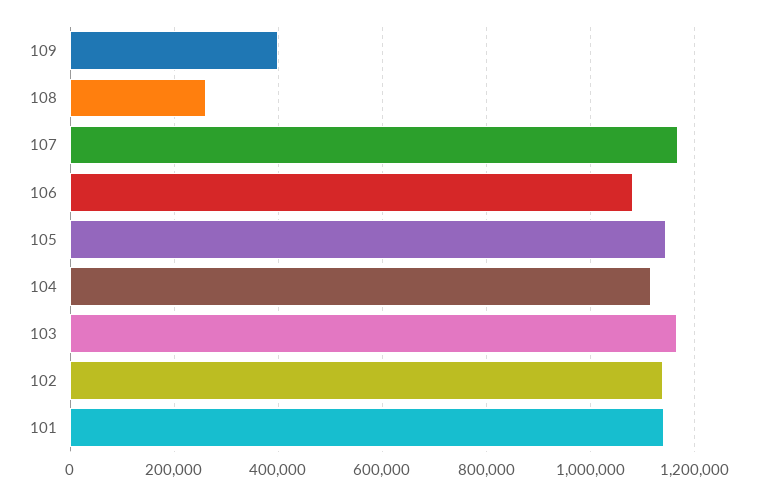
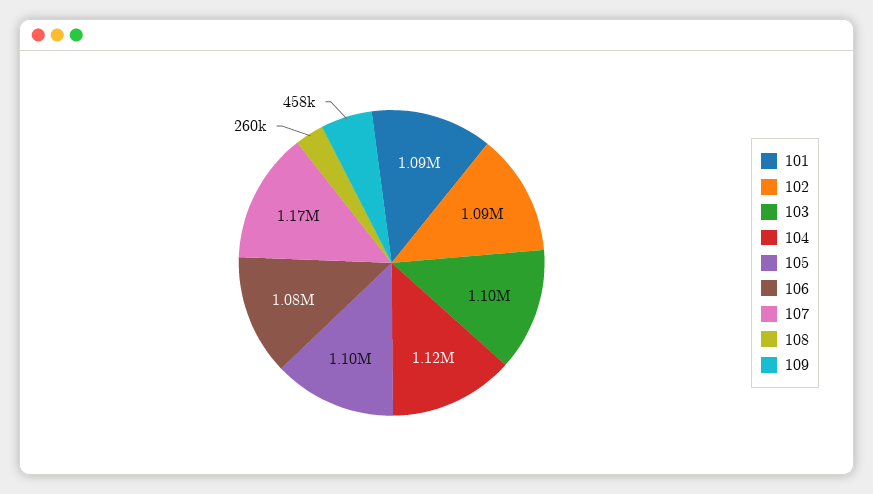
109: 400000 -> 458000
105: 1140000 -> 1100000
103: 1160000 -> 1100000
102: 1140000 -> 1090000
101: 1140000 -> 1090000

